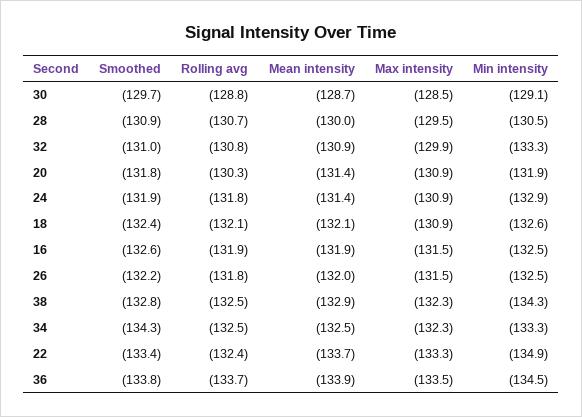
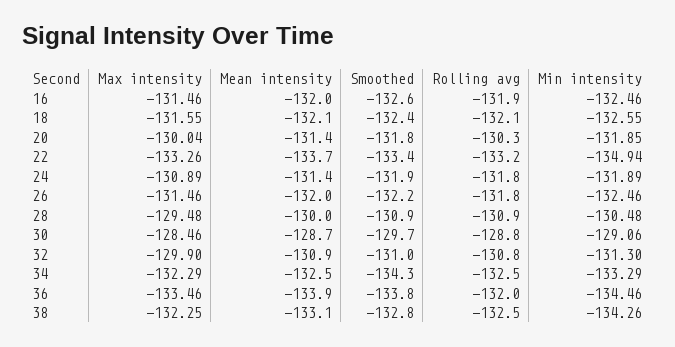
Rolling avg, 28: -130.7 -> -130.9
Min intensity, 32: -133.3 -> -131.3
Max intensity, 20: -130.9 -> -130.04
Min intensity, 24: -132.9 -> -131.89
Max intensity, 18: -130.9 -> -131.55
Mean intensity, 16: -131.9 -> -132
Mean intensity, 38: -132.9 -> -133.1
Rolling avg, 22: -132.4 -> -133.2
Rolling avg, 36: -133.7 -> -132

